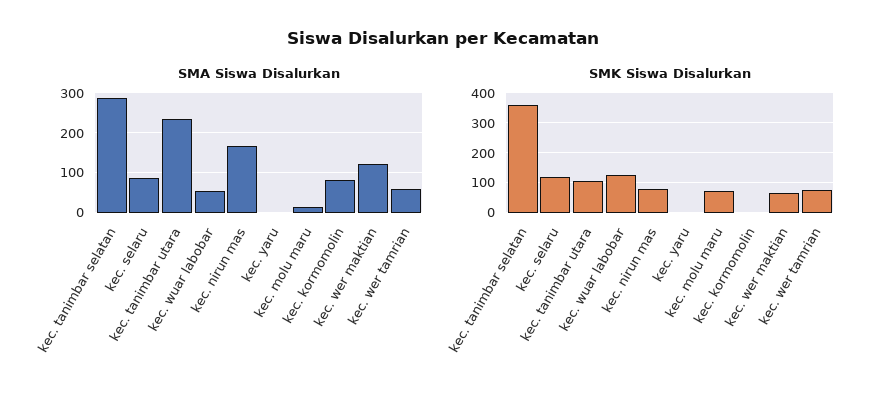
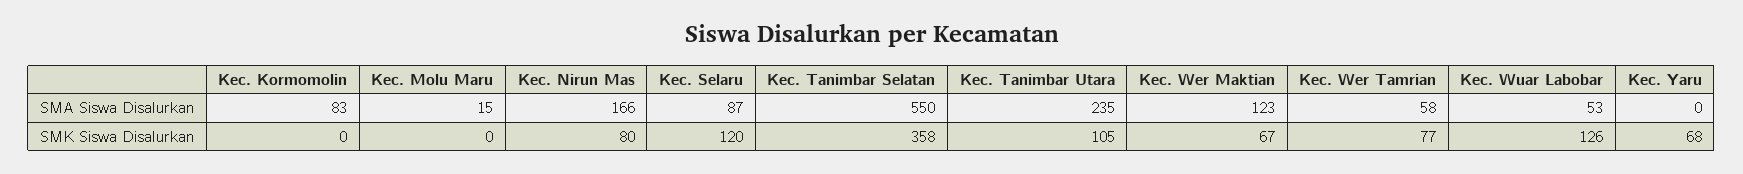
SMA Siswa Disalurkan, kec. tanimbar selatan: 280 -> 550
SMK Siswa Disalurkan, kec. yaru: 0 -> 68
SMK Siswa Disalurkan, kec. molu maru: 75 -> 0

